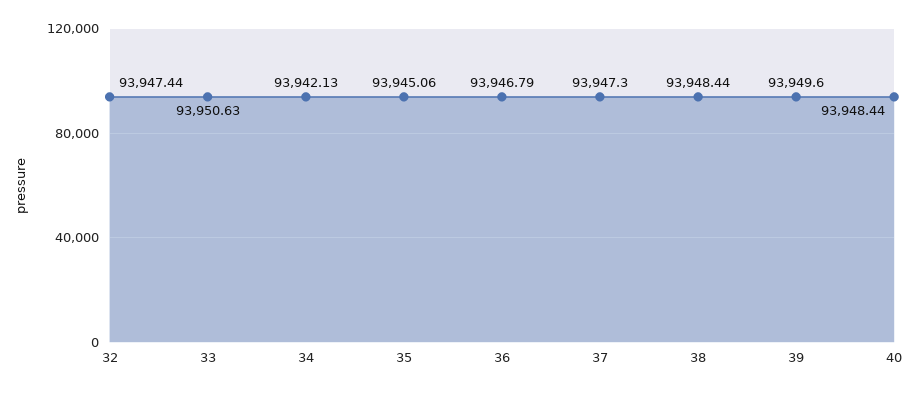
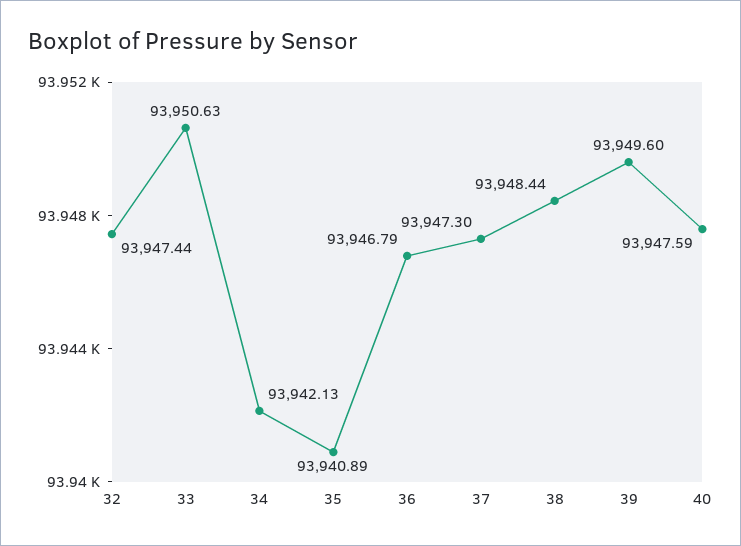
35: 93945.06 -> 93940.89
40: 93948.44 -> 93947.59

